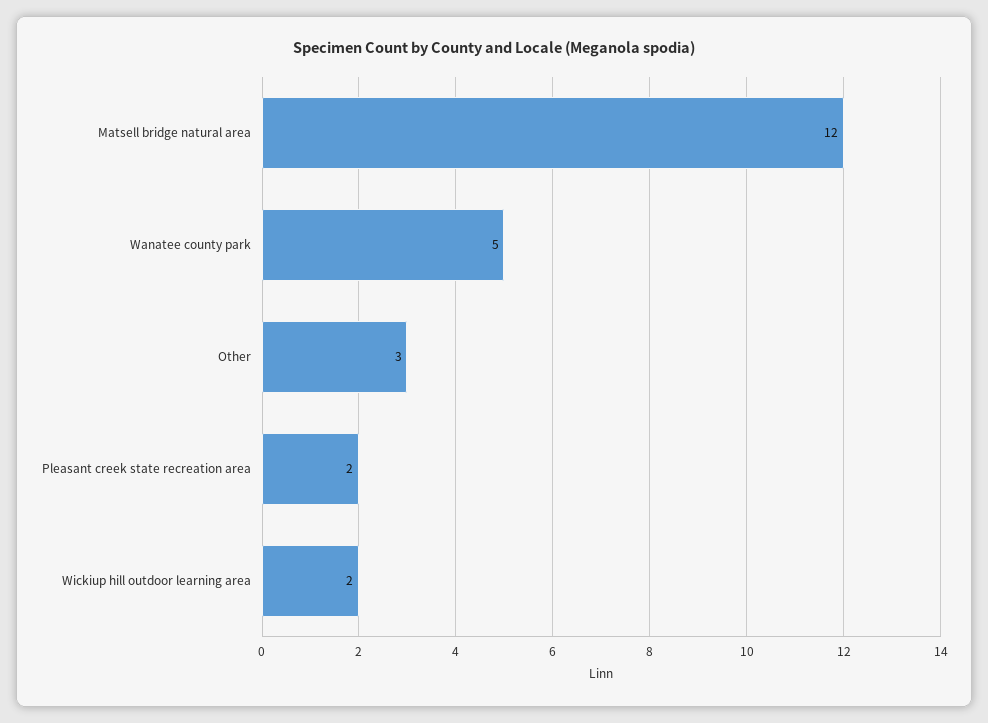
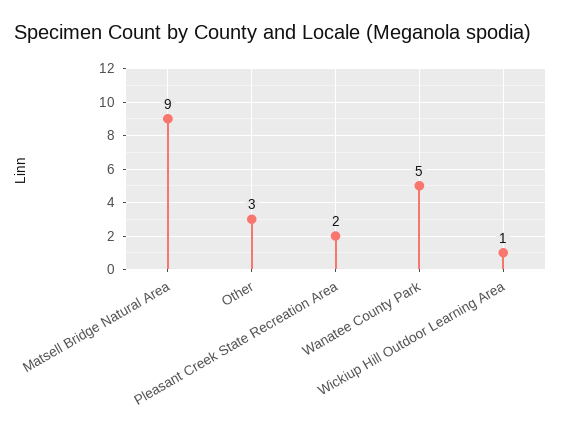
Matsell bridge natural area: 12 -> 9
Wickiup hill outdoor learning area: 2 -> 1

